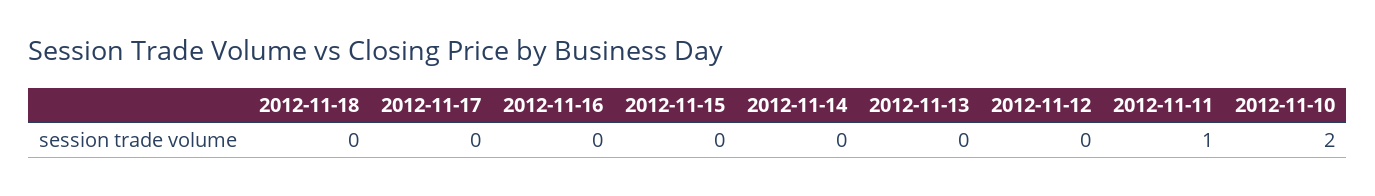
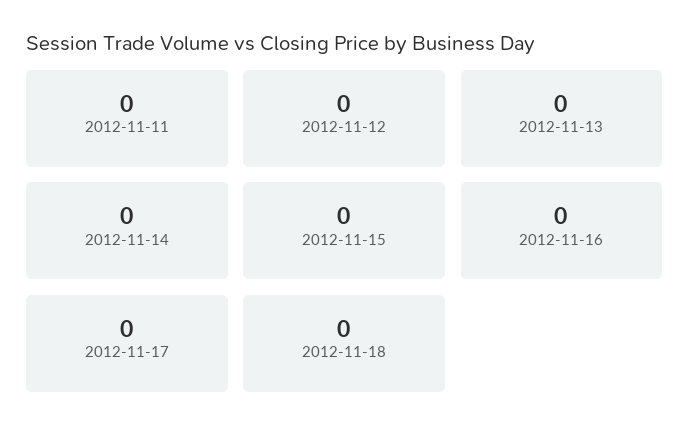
2012-11-11: 1 -> 0
2012-11-10: 2 -> none

